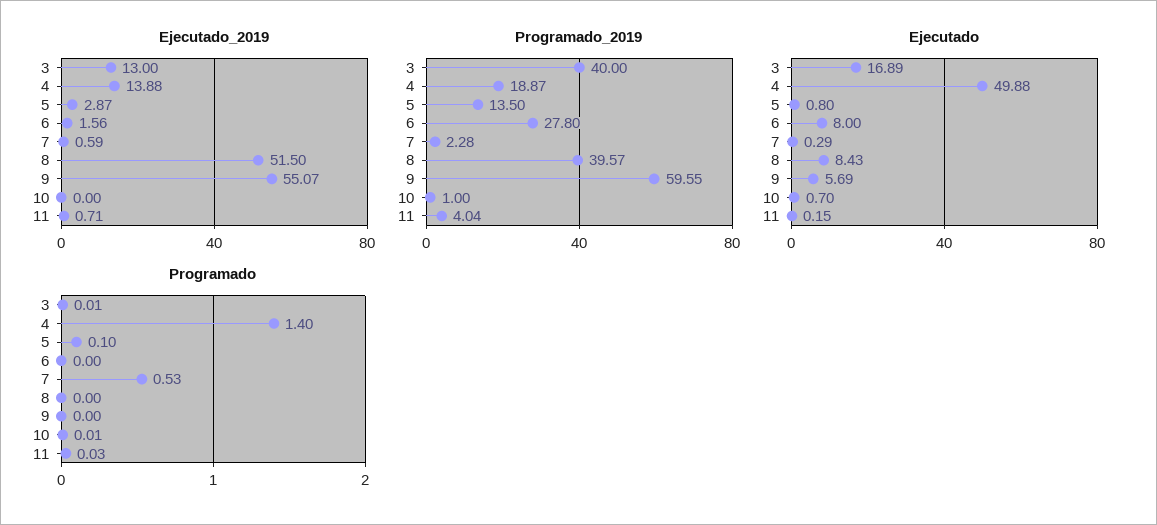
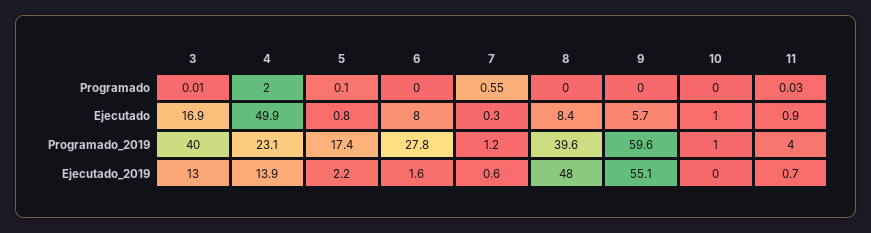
Ejecutado_2019, 5: 2.87 -> 2.2
Ejecutado_2019, 8: 51.5 -> 48
Programado_2019, 4: 18.87 -> 23.1
Programado_2019, 5: 13.5 -> 17.4
Programado_2019, 7: 2.28 -> 1.2
Ejecutado, 10: 0.7 -> 1
Ejecutado, 11: 0.15 -> 0.9
Programado, 4: 1.4 -> 2
Programado, 7: 0.53 -> 0.55
Programado, 10: 0.01 -> 0

